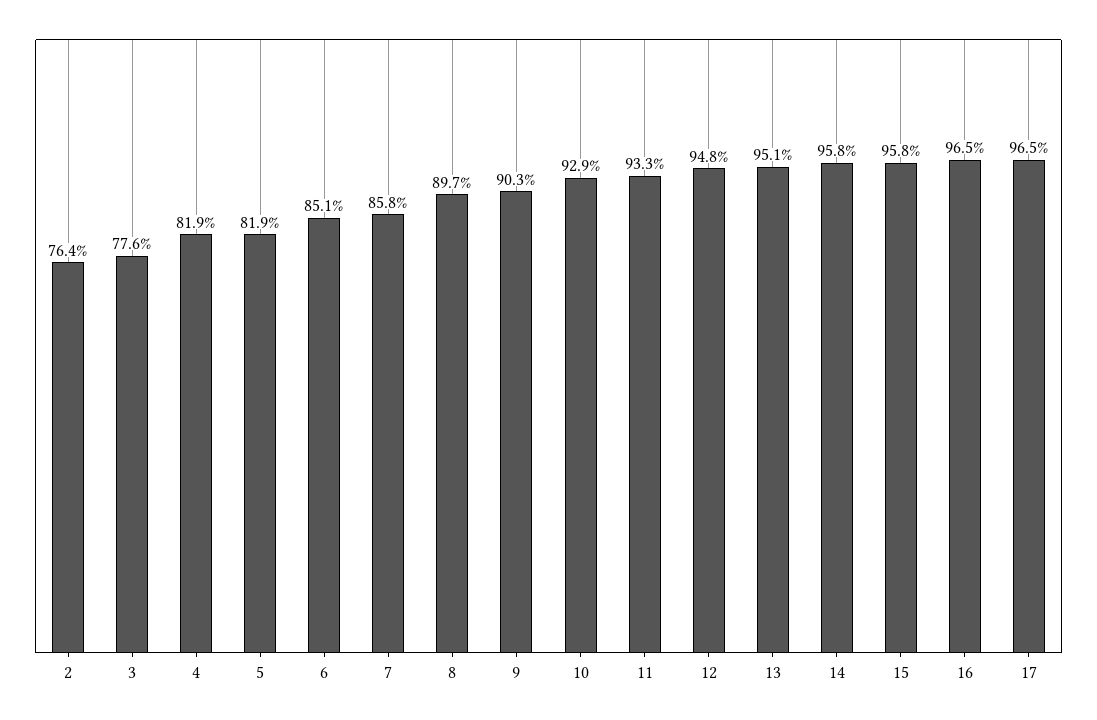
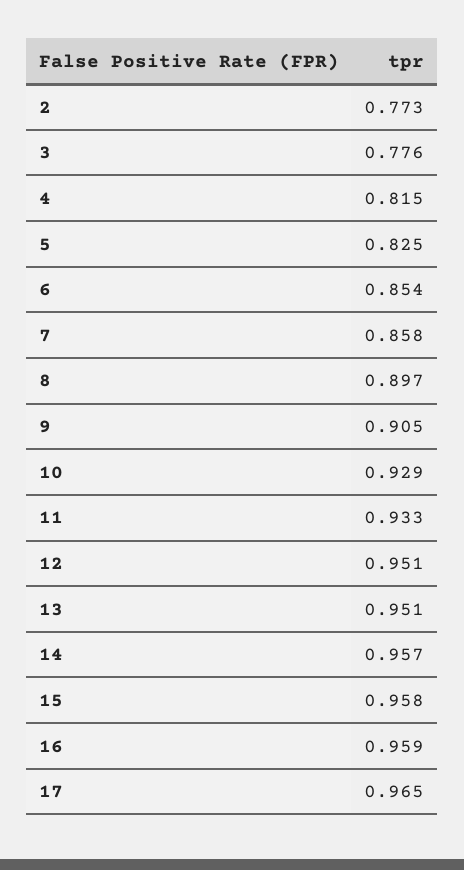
2: 0.764 -> 0.773
4: 0.819 -> 0.815
5: 0.819 -> 0.825
6: 0.851 -> 0.854
9: 0.903 -> 0.905
12: 0.948 -> 0.951
14: 0.958 -> 0.957
16: 0.965 -> 0.959

